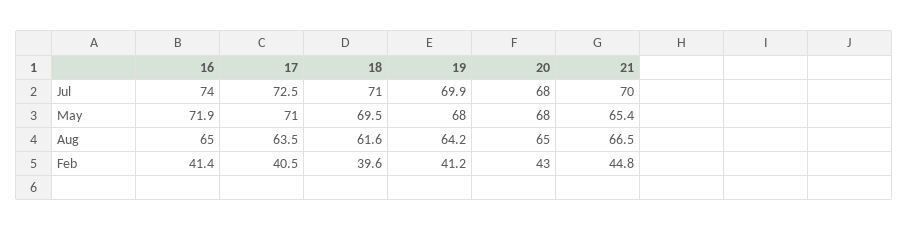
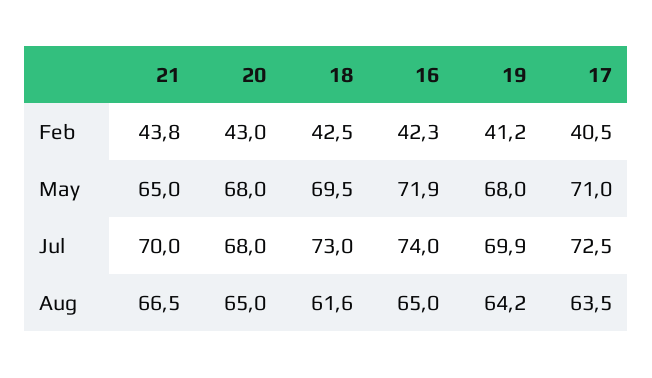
18, Jul: 71 -> 73
21, May: 65.4 -> 65
16, Feb: 41.4 -> 42.3
18, Feb: 39.6 -> 42.5
21, Feb: 44.8 -> 43.8

